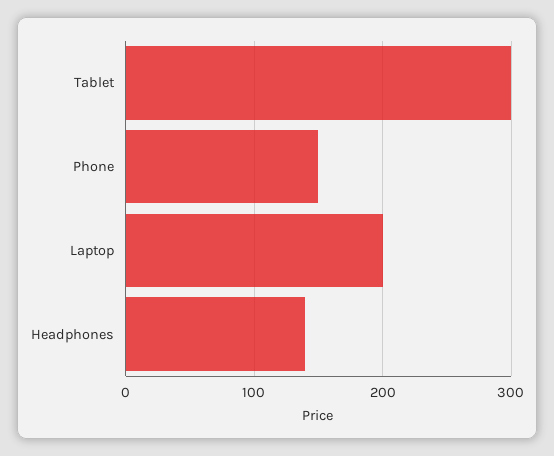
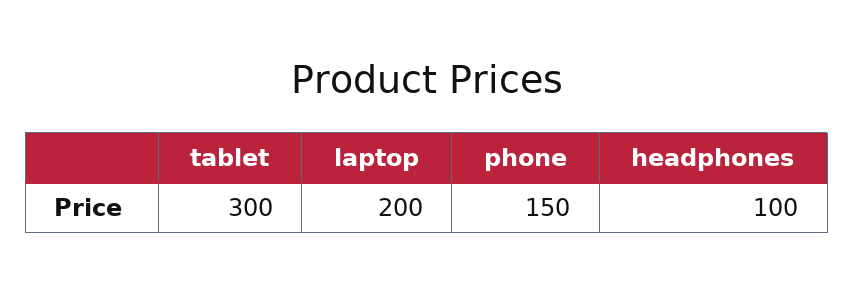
Headphones: 140 -> 100

